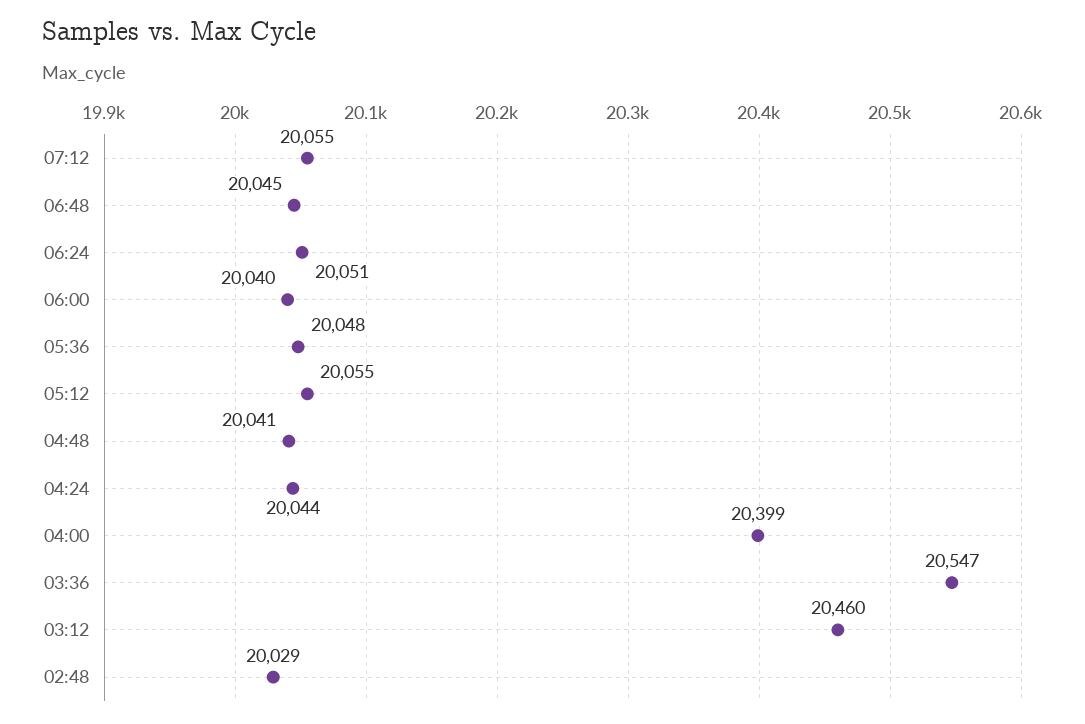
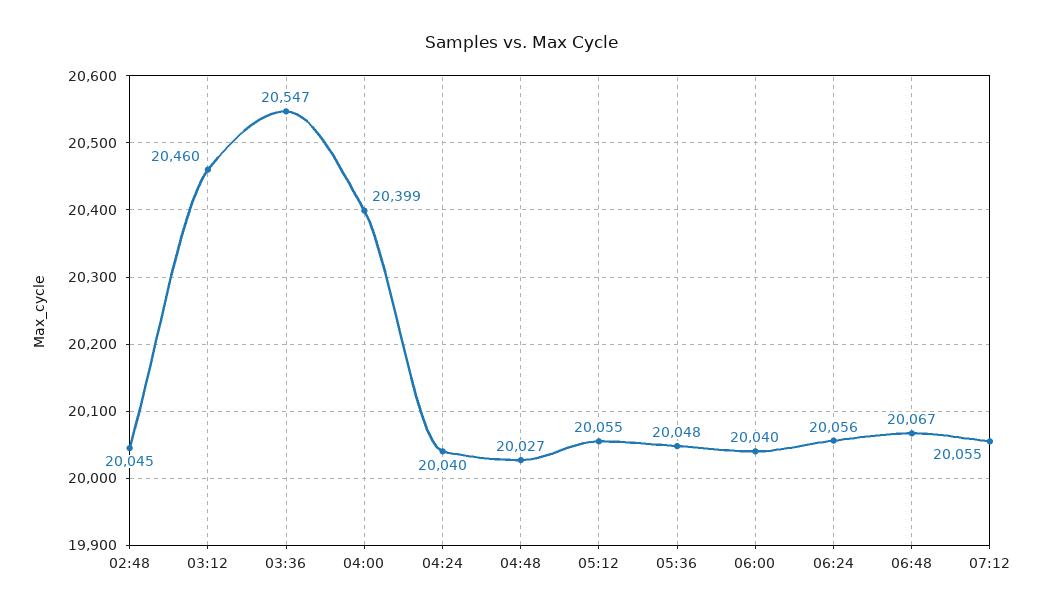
06:48: 20045 -> 20067
06:24: 20051 -> 20056
04:48: 20041 -> 20027
04:24: 20044 -> 20040
02:48: 20029 -> 20045

